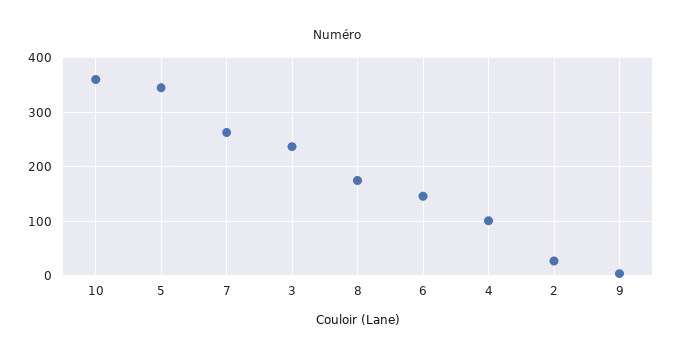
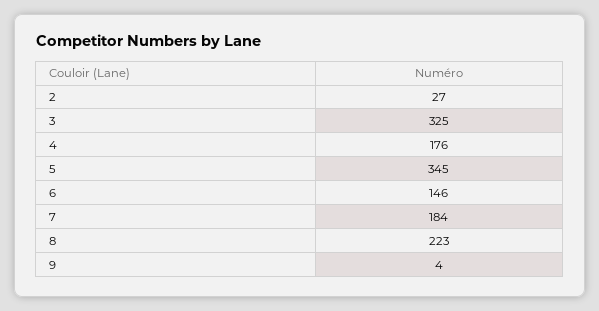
10: 360 -> none
7: 260 -> 184
3: 240 -> 325
8: 180 -> 223
4: 100 -> 176

